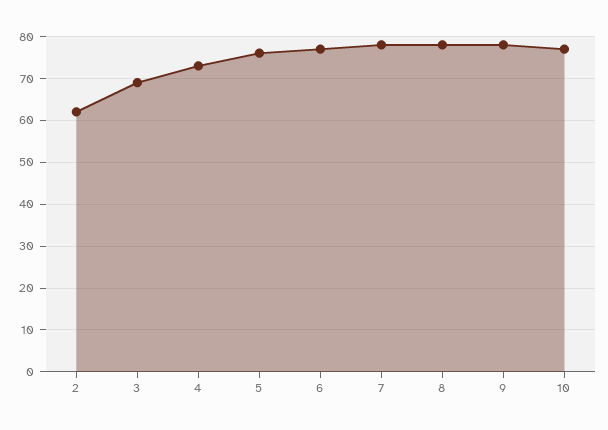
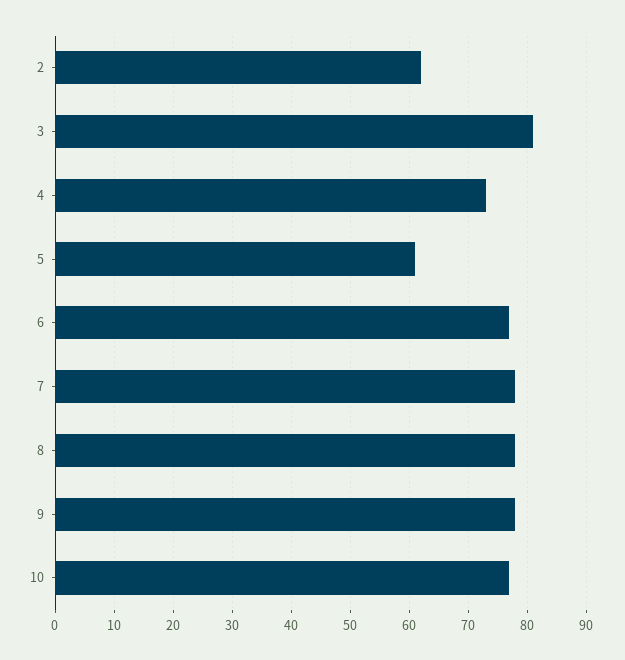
3: 70 -> 80
5: 75 -> 60

